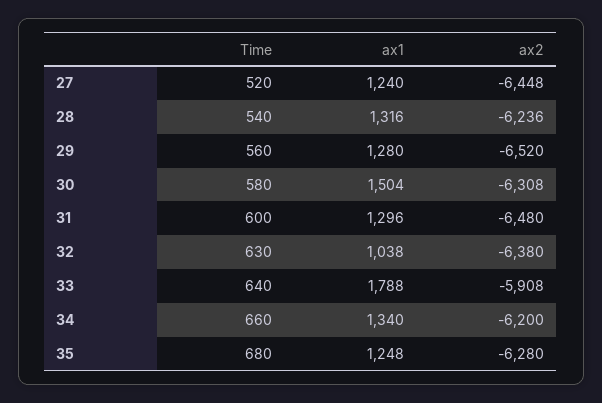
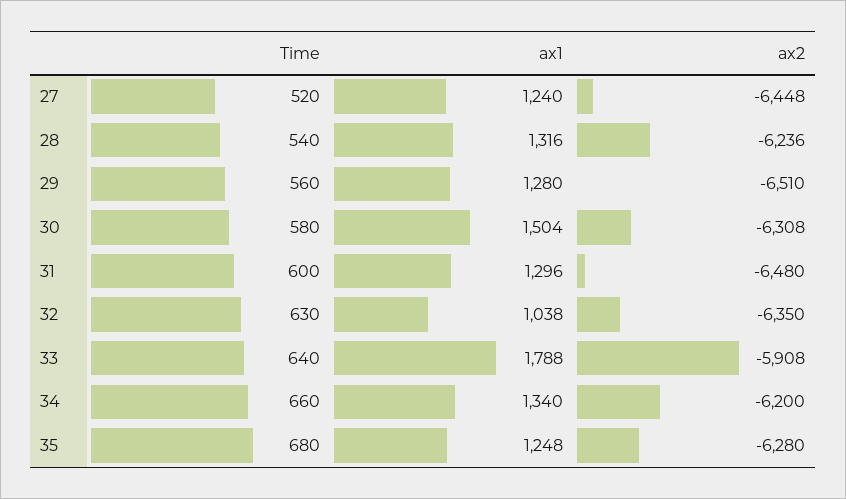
ax2, 29: -6520 -> -6510
ax2, 32: -6380 -> -6350

